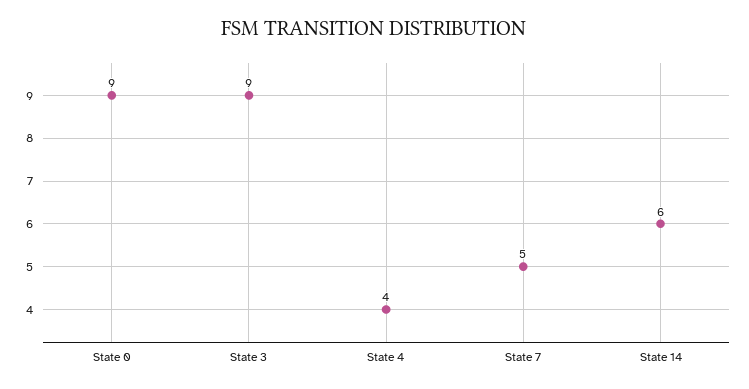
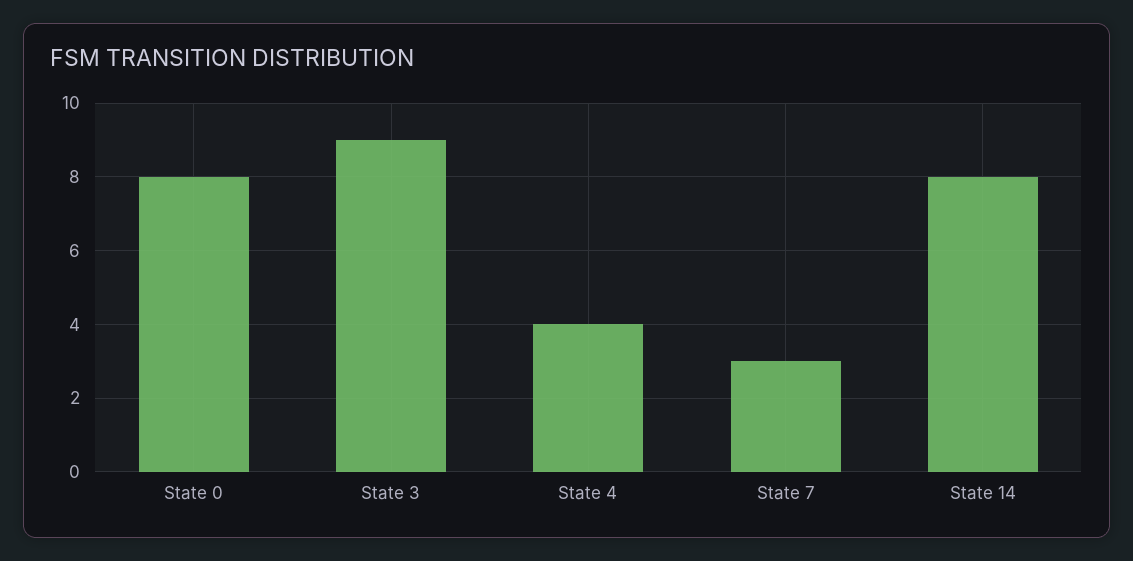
State 0: 9 -> 8
State 7: 5 -> 3
State 14: 6 -> 8

